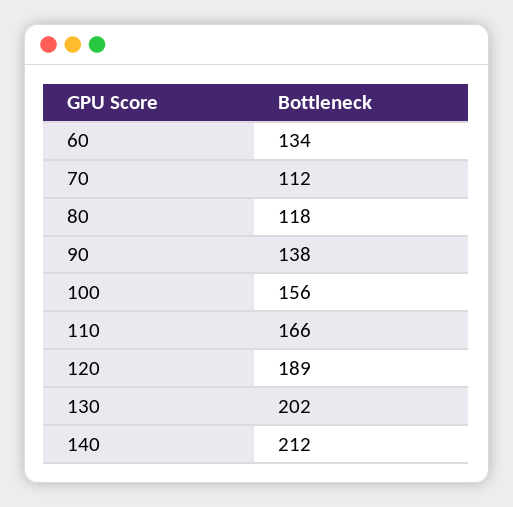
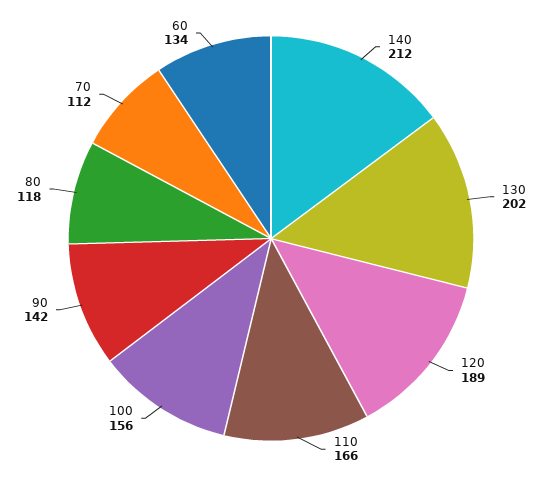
90: 138 -> 142

